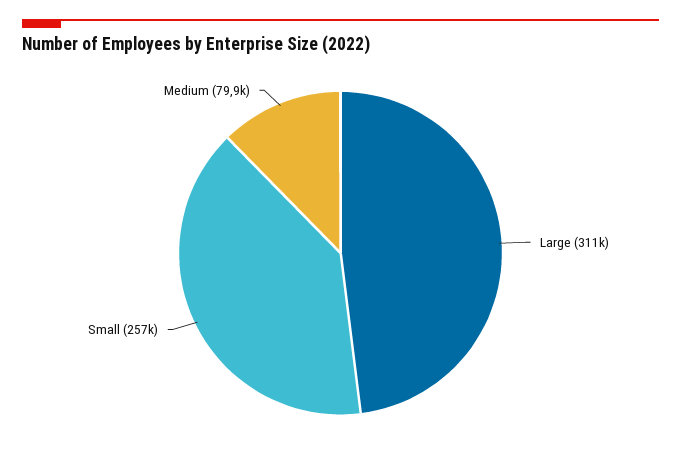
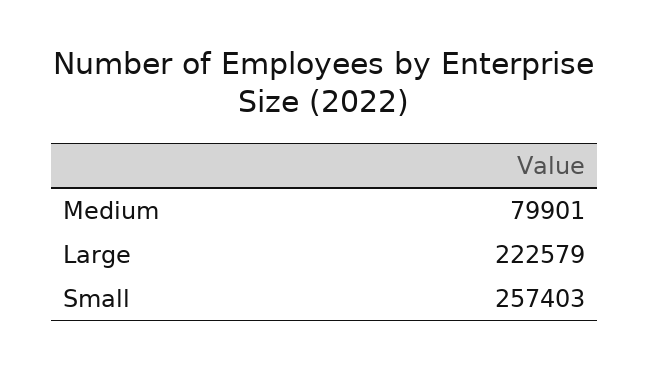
Large: 311000 -> 222579

